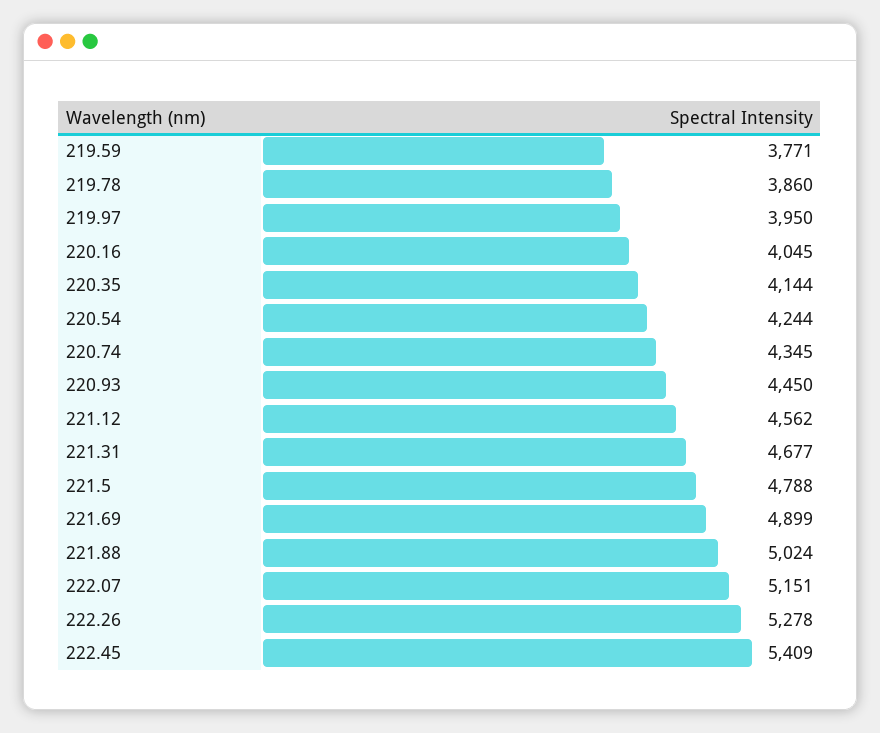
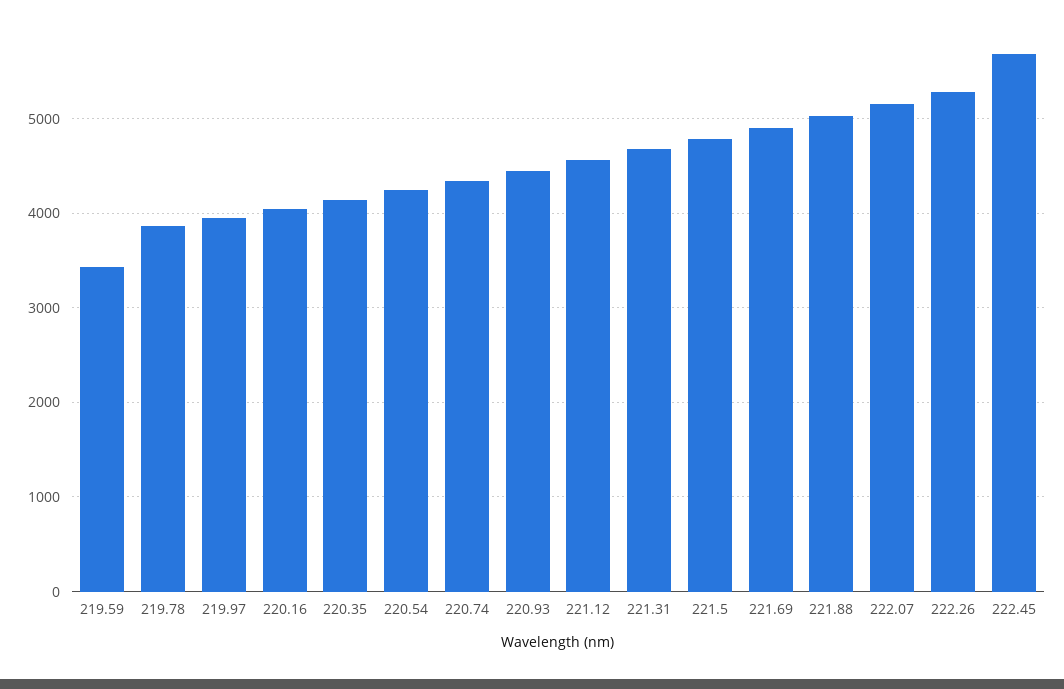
219.59: 3771 -> 3400
222.45: 5409 -> 5700

